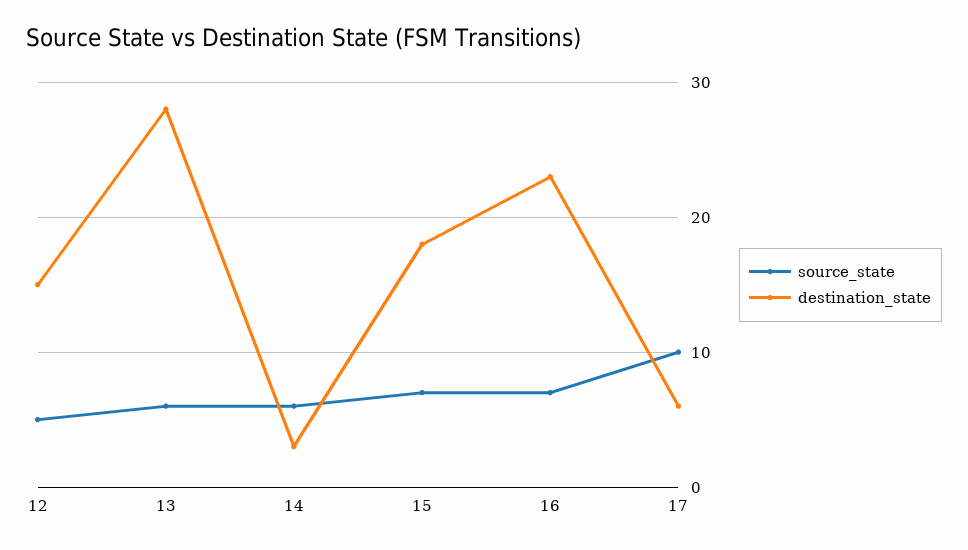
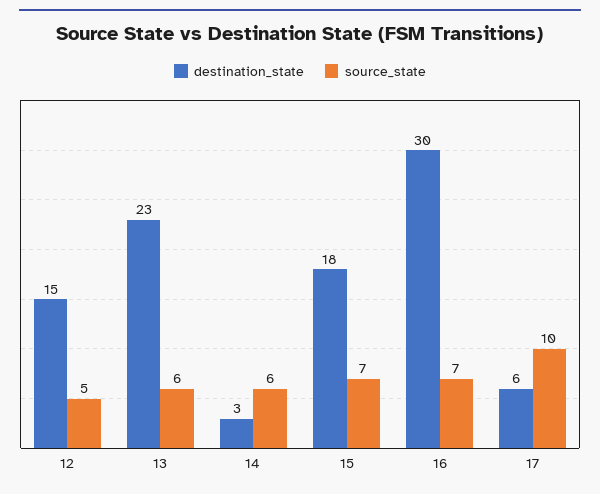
destination_state, 13: 28 -> 23
destination_state, 16: 23 -> 30

